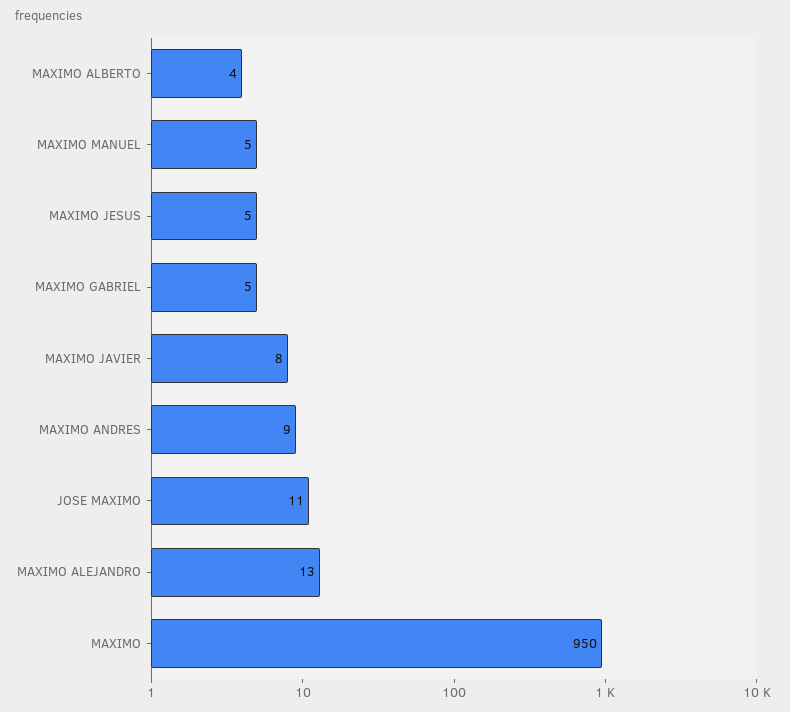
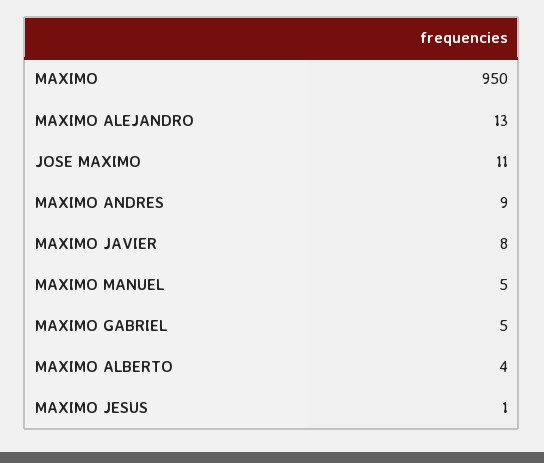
MAXIMO JESUS: 5 -> 1

